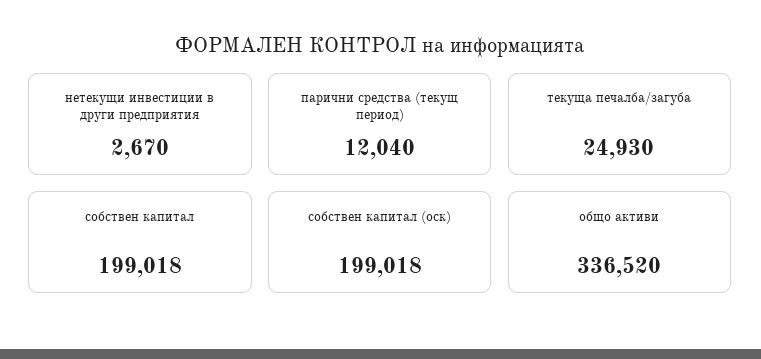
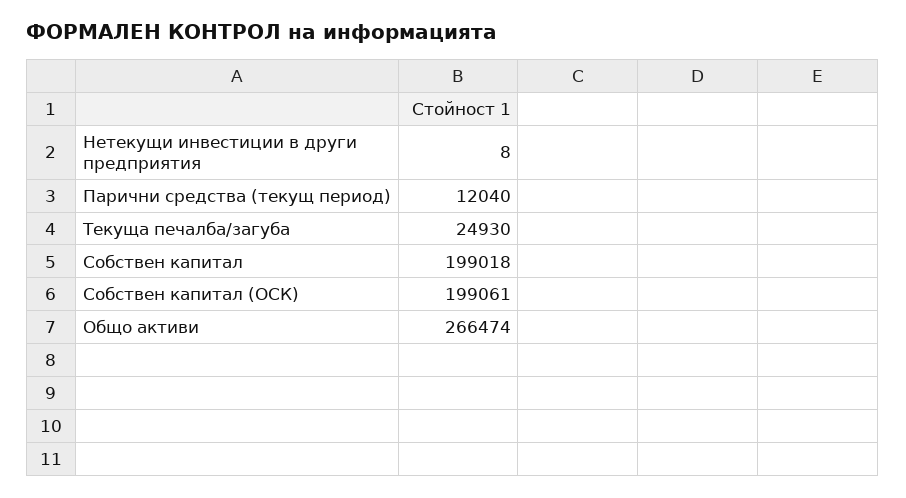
нетекущи инвестиции в други предприятия: 2670 -> 8
собствен капитал (оск): 199018 -> 199061
общо активи: 336520 -> 266474

